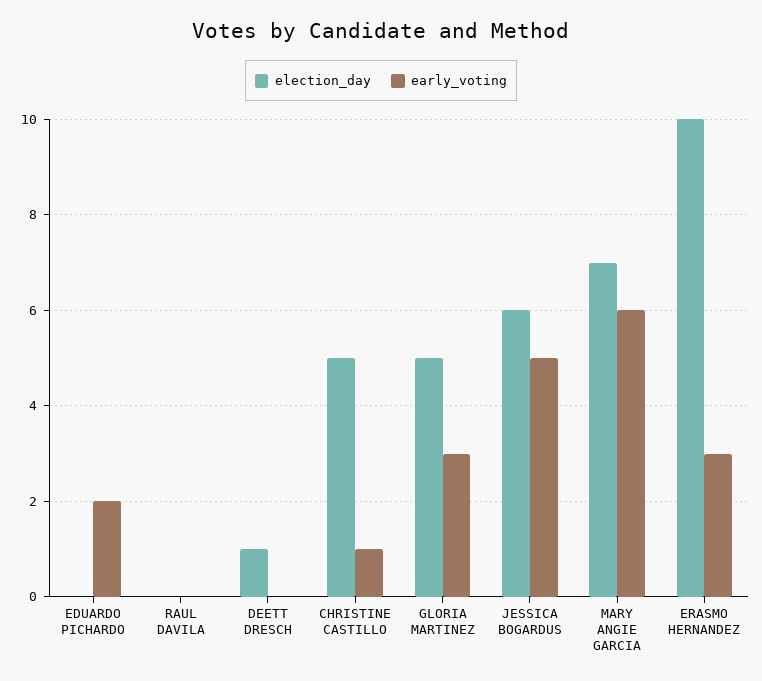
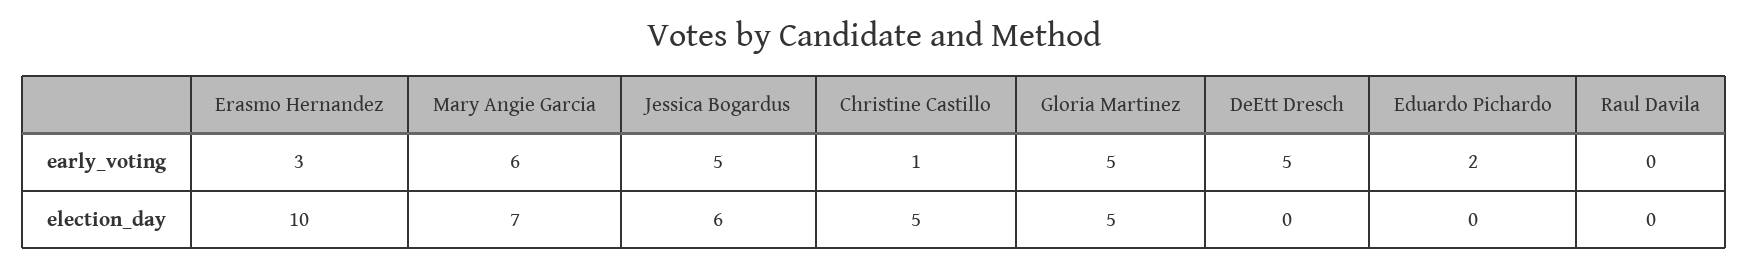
election_day, DEETT DRESCH: 1 -> 0
early_voting, DEETT DRESCH: 0 -> 5
early_voting, GLORIA MARTINEZ: 3 -> 5

